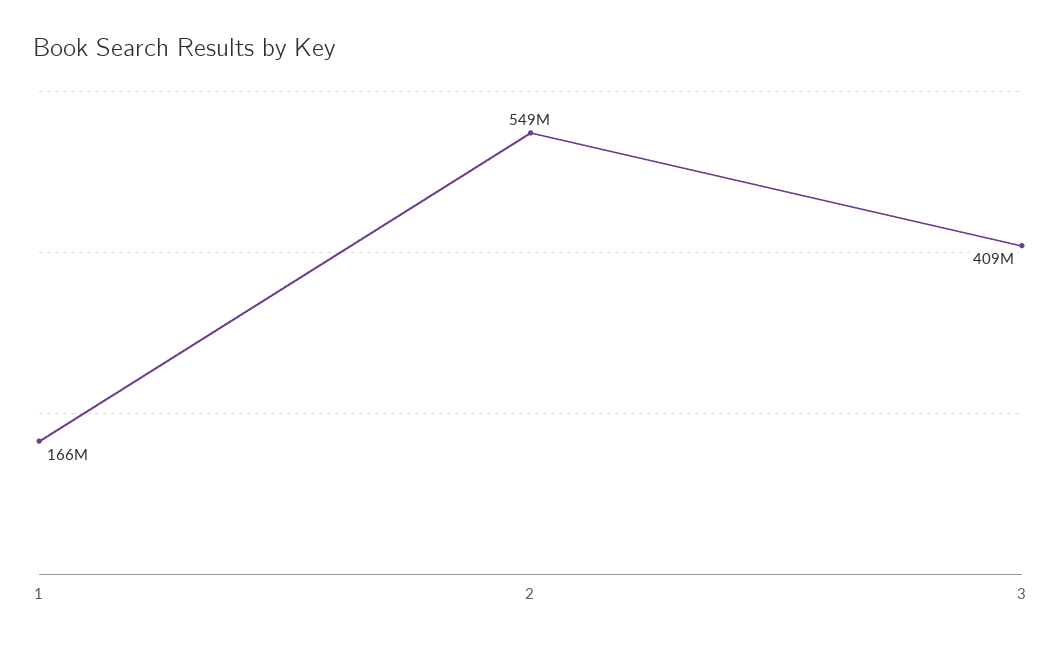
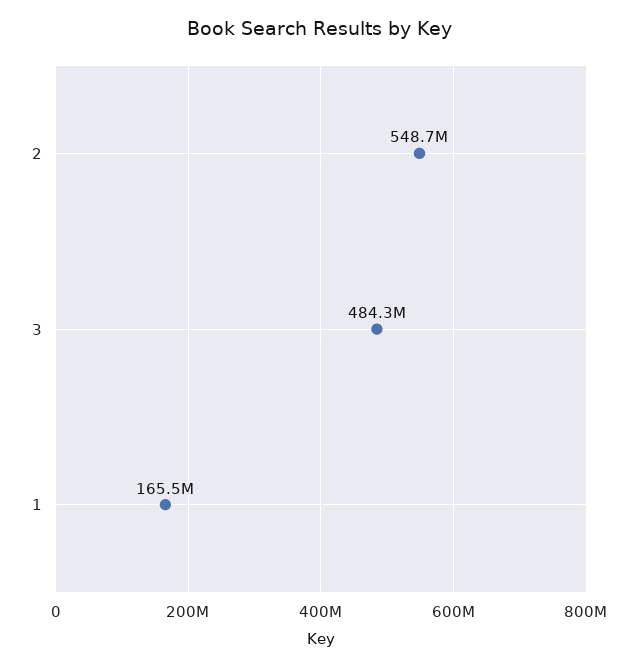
3: 409000000 -> 484300000

